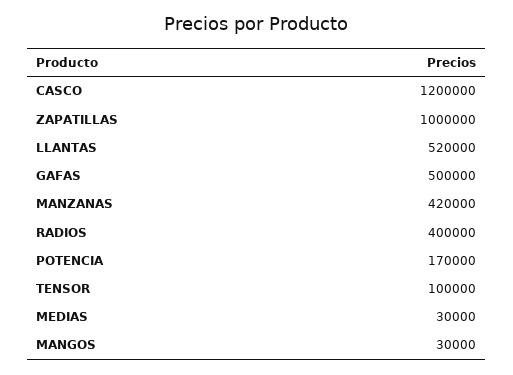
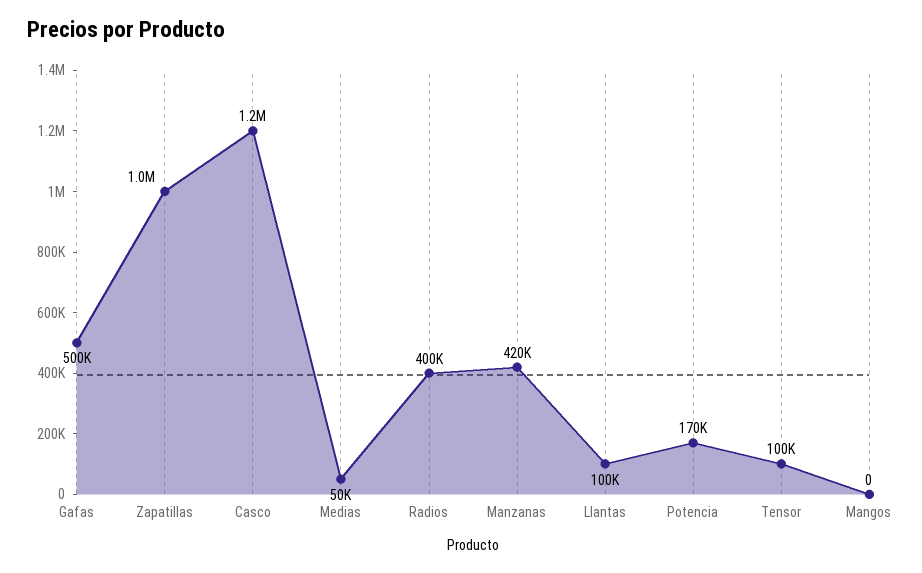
LLANTAS: 520000 -> 100000
MEDIAS: 30000 -> 50000
MANGOS: 30000 -> 0

